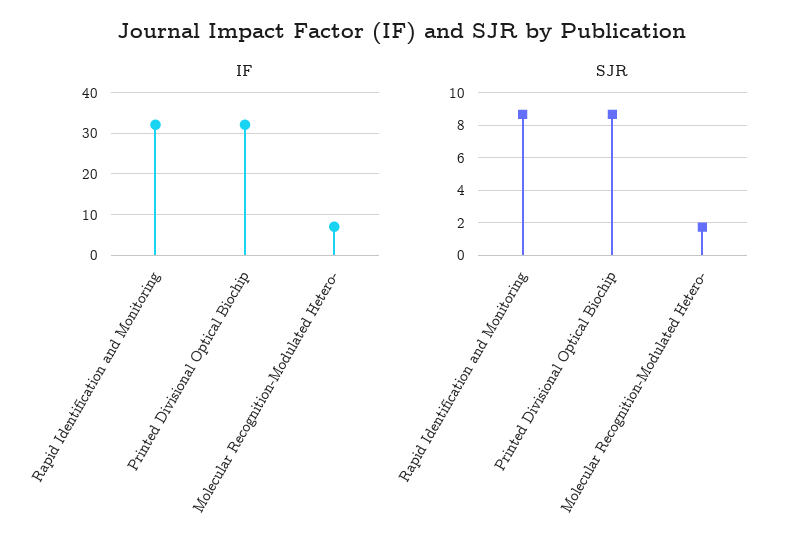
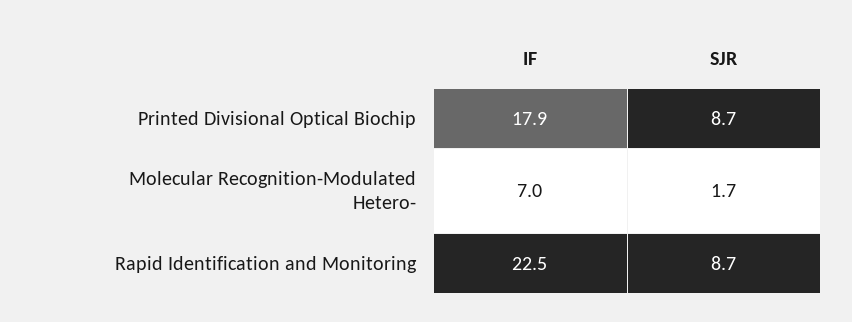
IF, Rapid Identification and Monitoring: 32 -> 22.5
IF, Printed Divisional Optical Biochip: 32 -> 17.9

